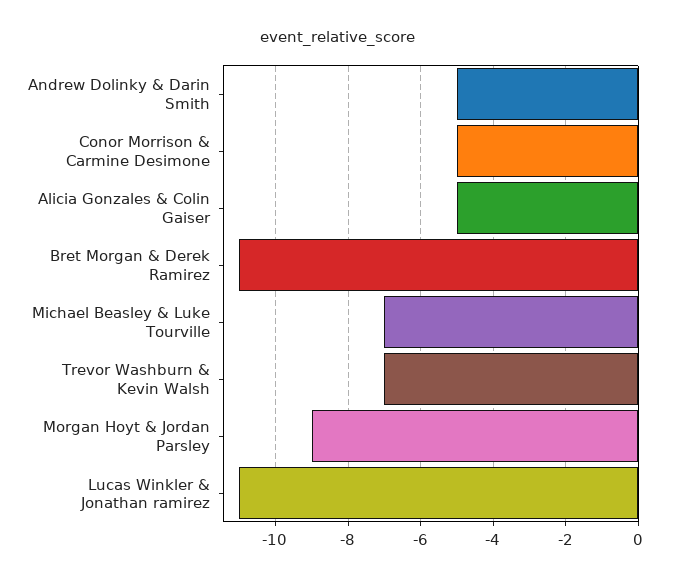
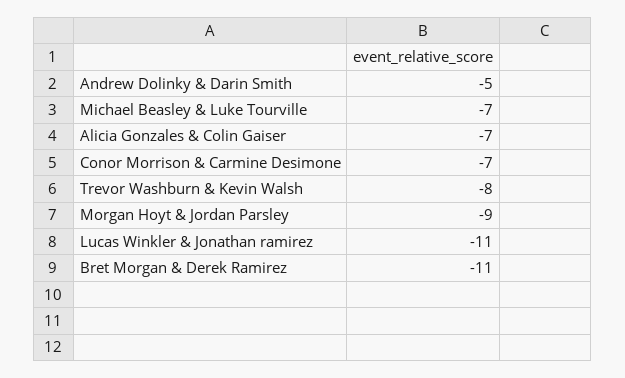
Conor Morrison & Carmine Desimone: -5 -> -7
Alicia Gonzales & Colin Gaiser: -5 -> -7
Trevor Washburn & Kevin Walsh: -7 -> -8

